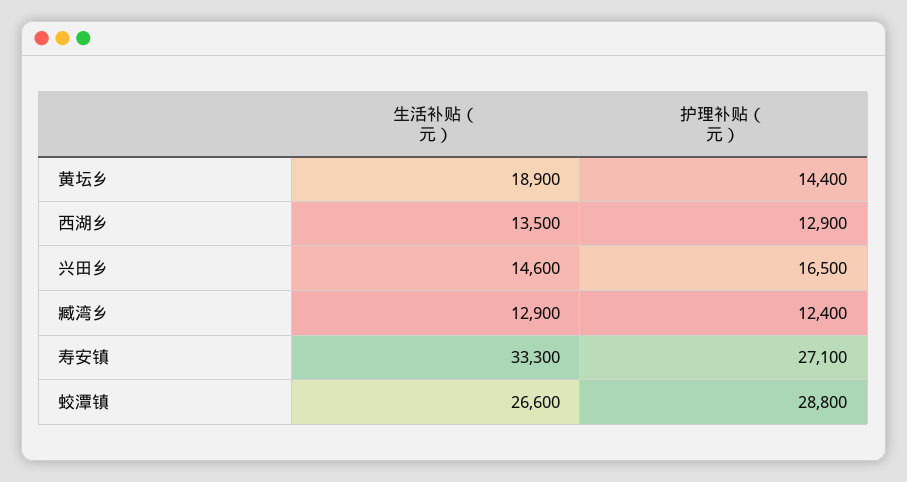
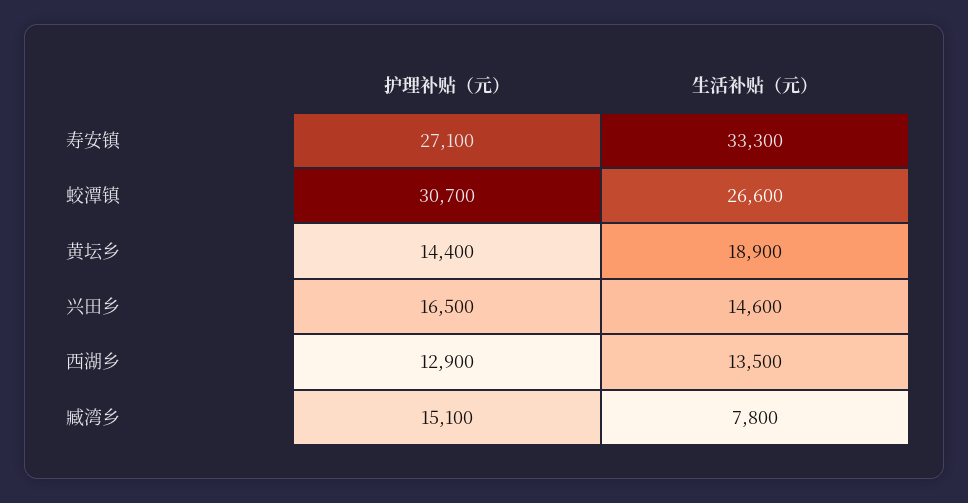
生活补贴（元）, 臧湾乡: 12900 -> 7800
护理补贴（元）, 臧湾乡: 12400 -> 15100
护理补贴（元）, 蛟潭镇: 28800 -> 30700

